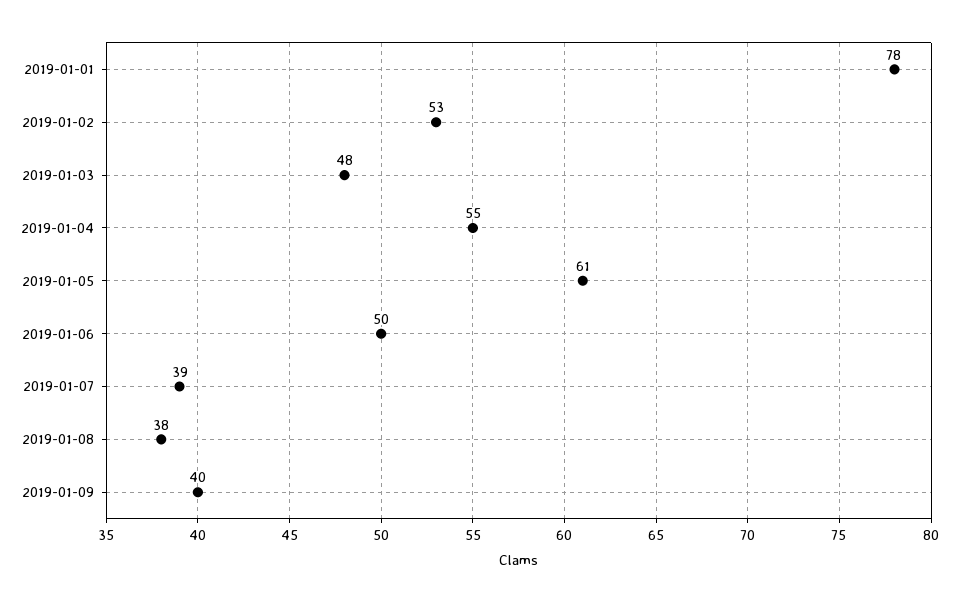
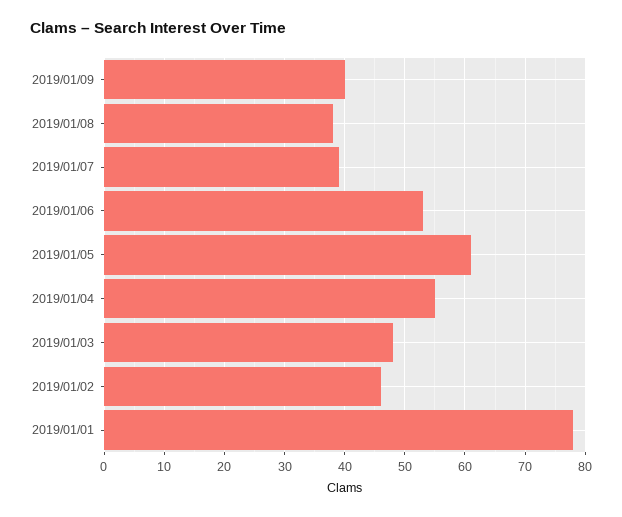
2019-01-02: 53 -> 46
2019-01-06: 50 -> 53

